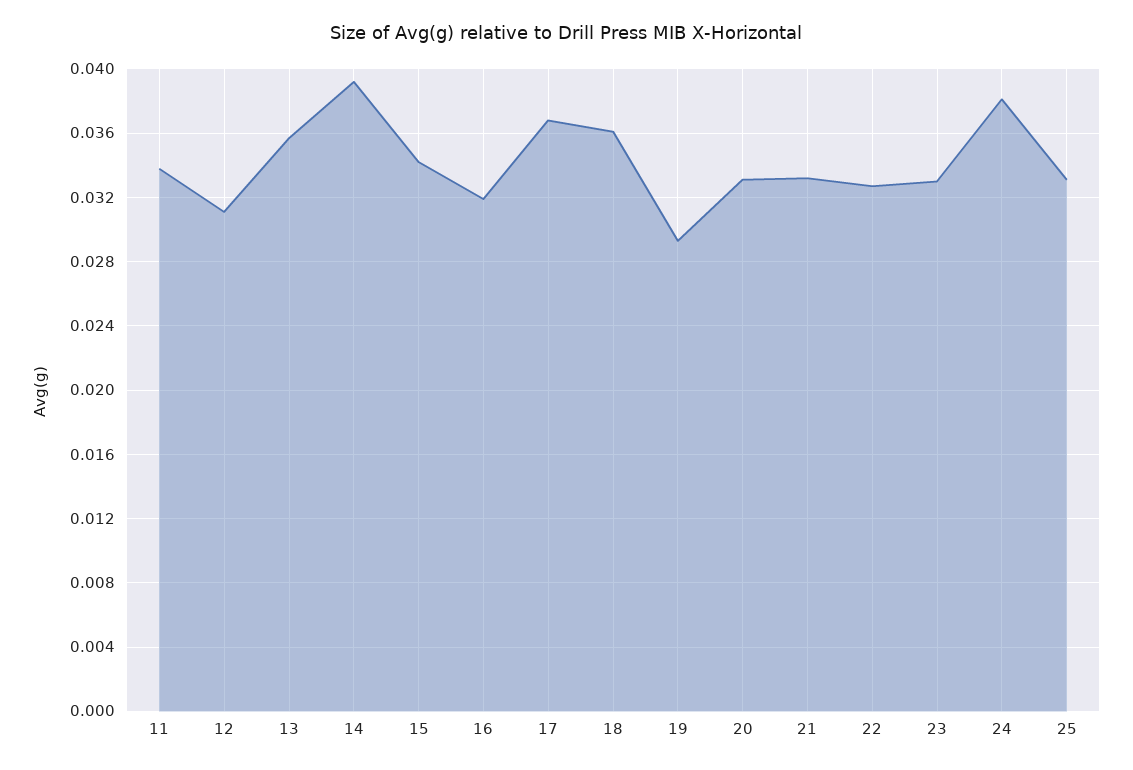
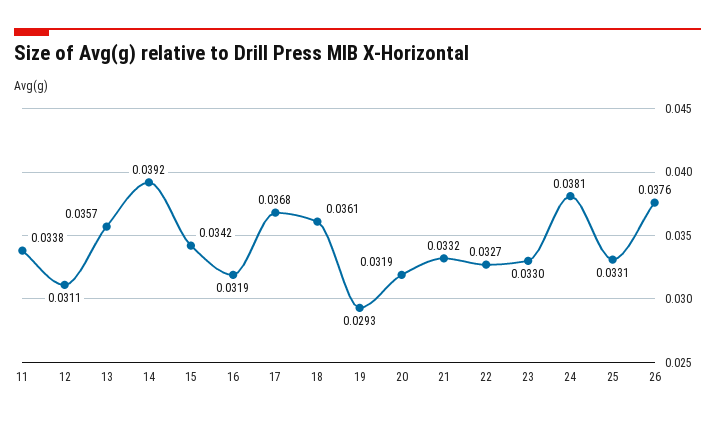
20: 0.033 -> 0.0319
26: none -> 0.0376

